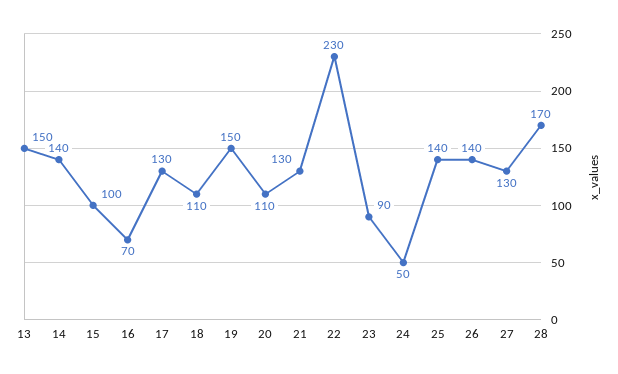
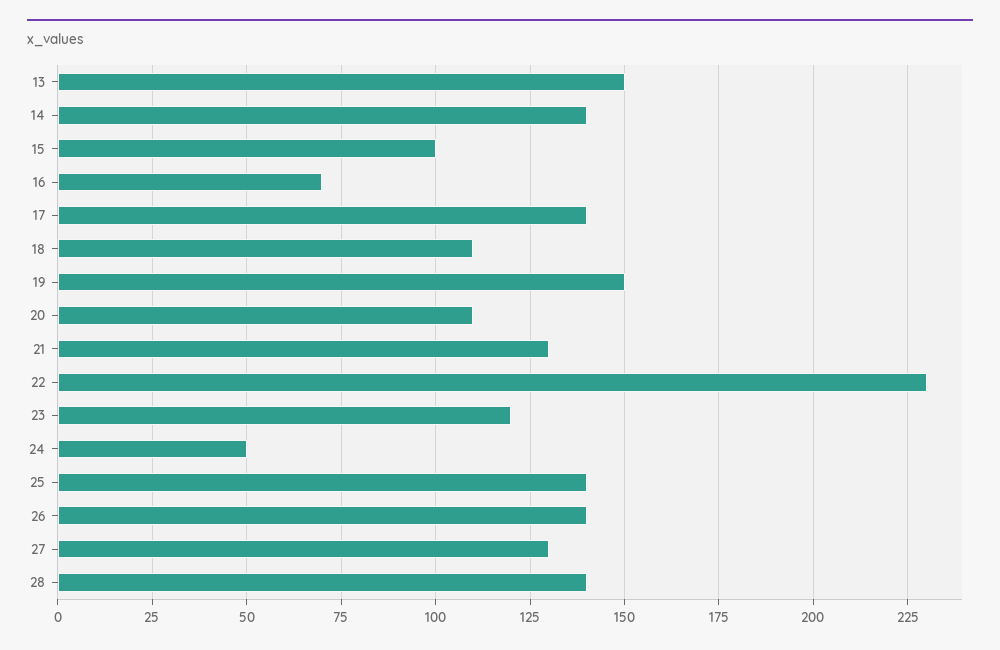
17: 130 -> 140
23: 90 -> 120
28: 170 -> 140

